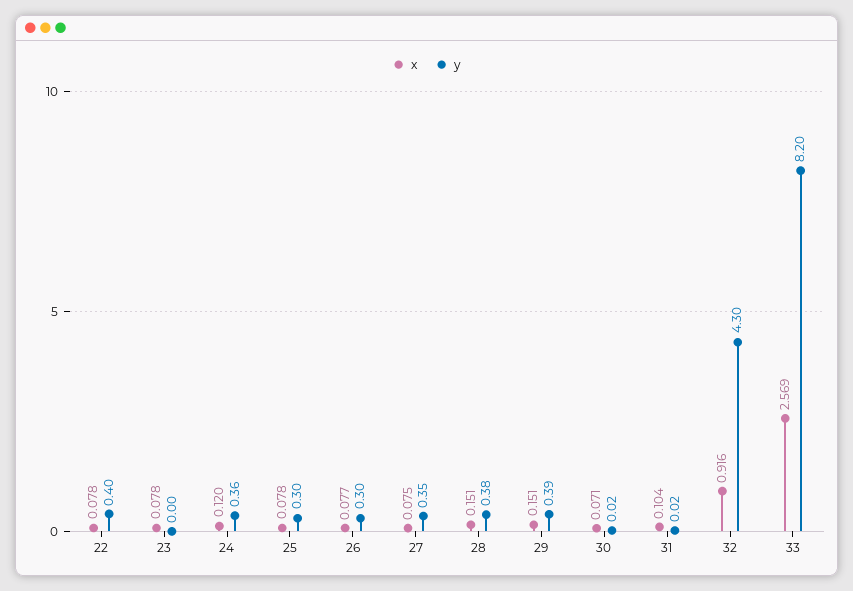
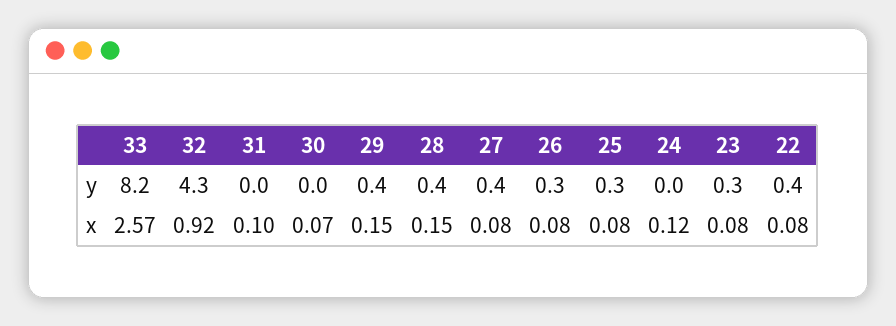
y, 23: 0 -> 0.3
y, 24: 0.36 -> 0

